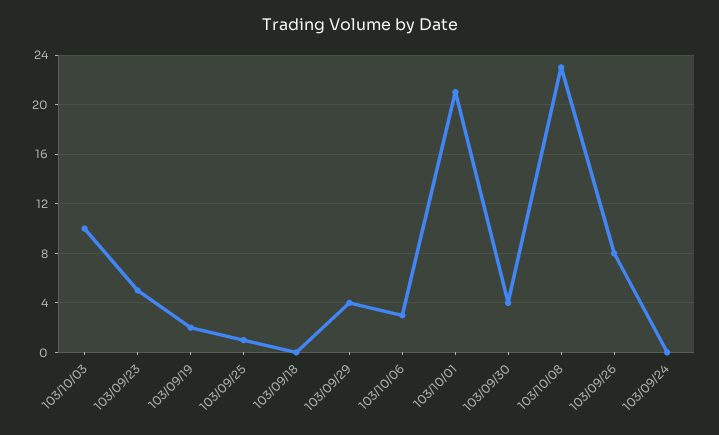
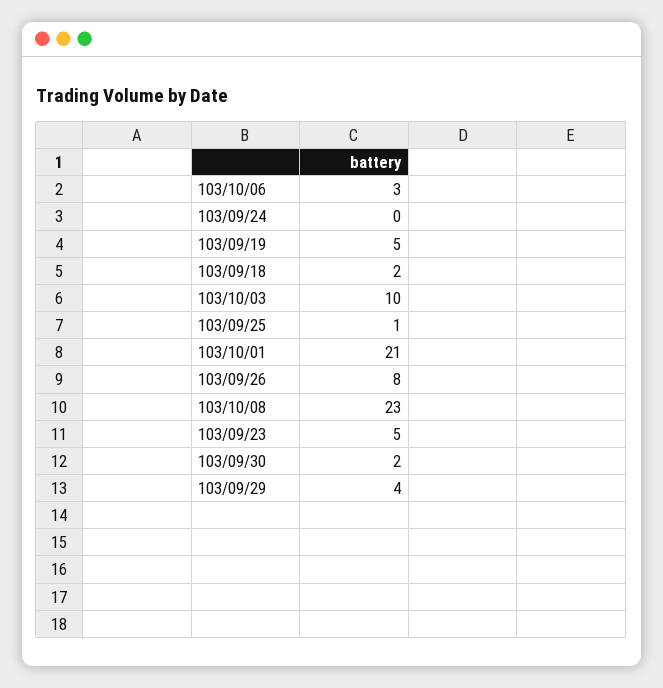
103/09/19: 2 -> 5
103/09/18: 0 -> 2
103/09/30: 4 -> 2

